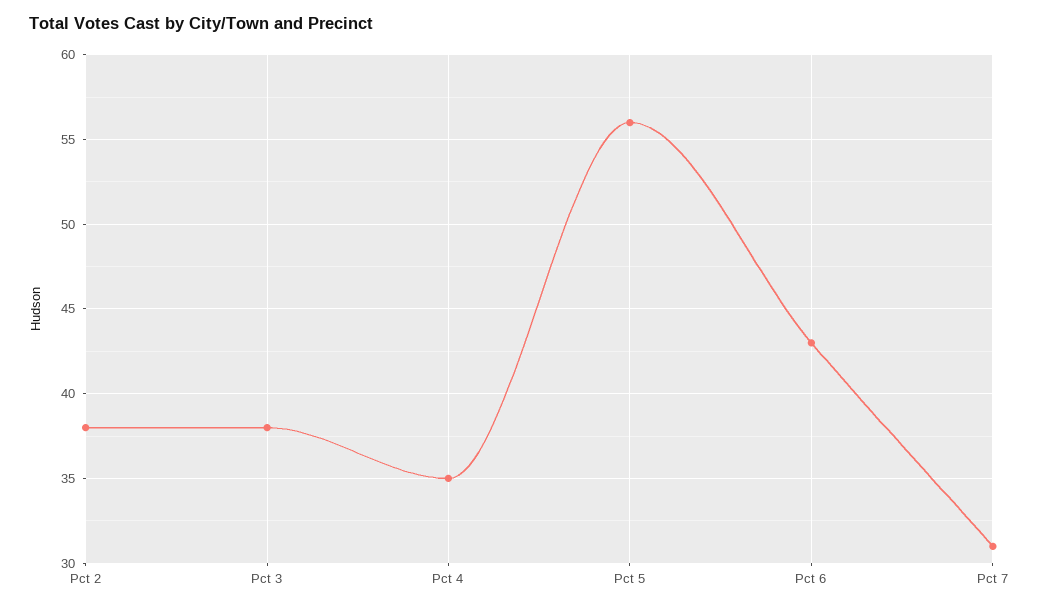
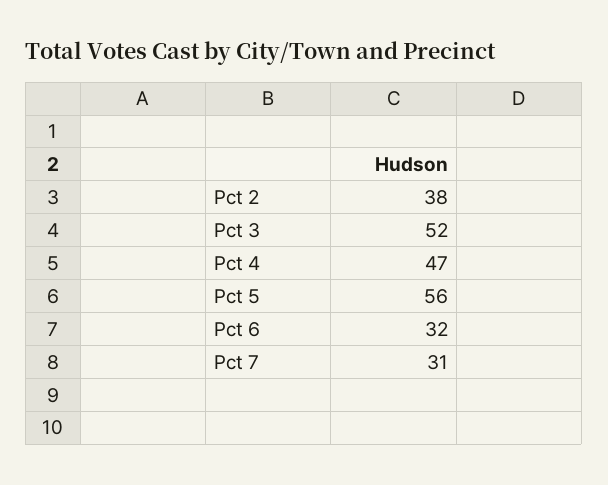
Pct 3: 38 -> 52
Pct 4: 35 -> 47
Pct 6: 43 -> 32

